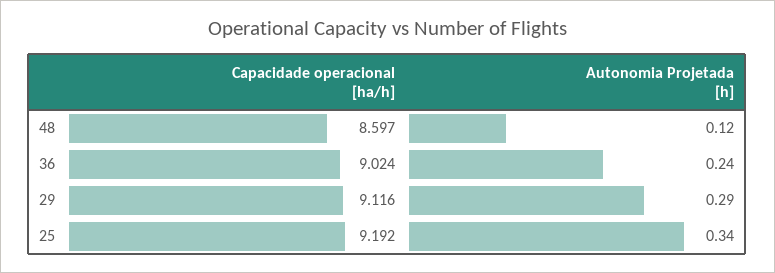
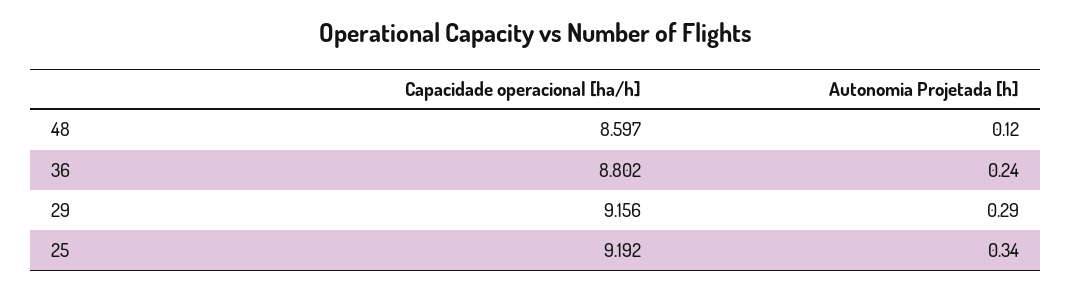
Capacidade operacional [ha/h], 36: 9.024 -> 8.802
Capacidade operacional [ha/h], 29: 9.116 -> 9.156

